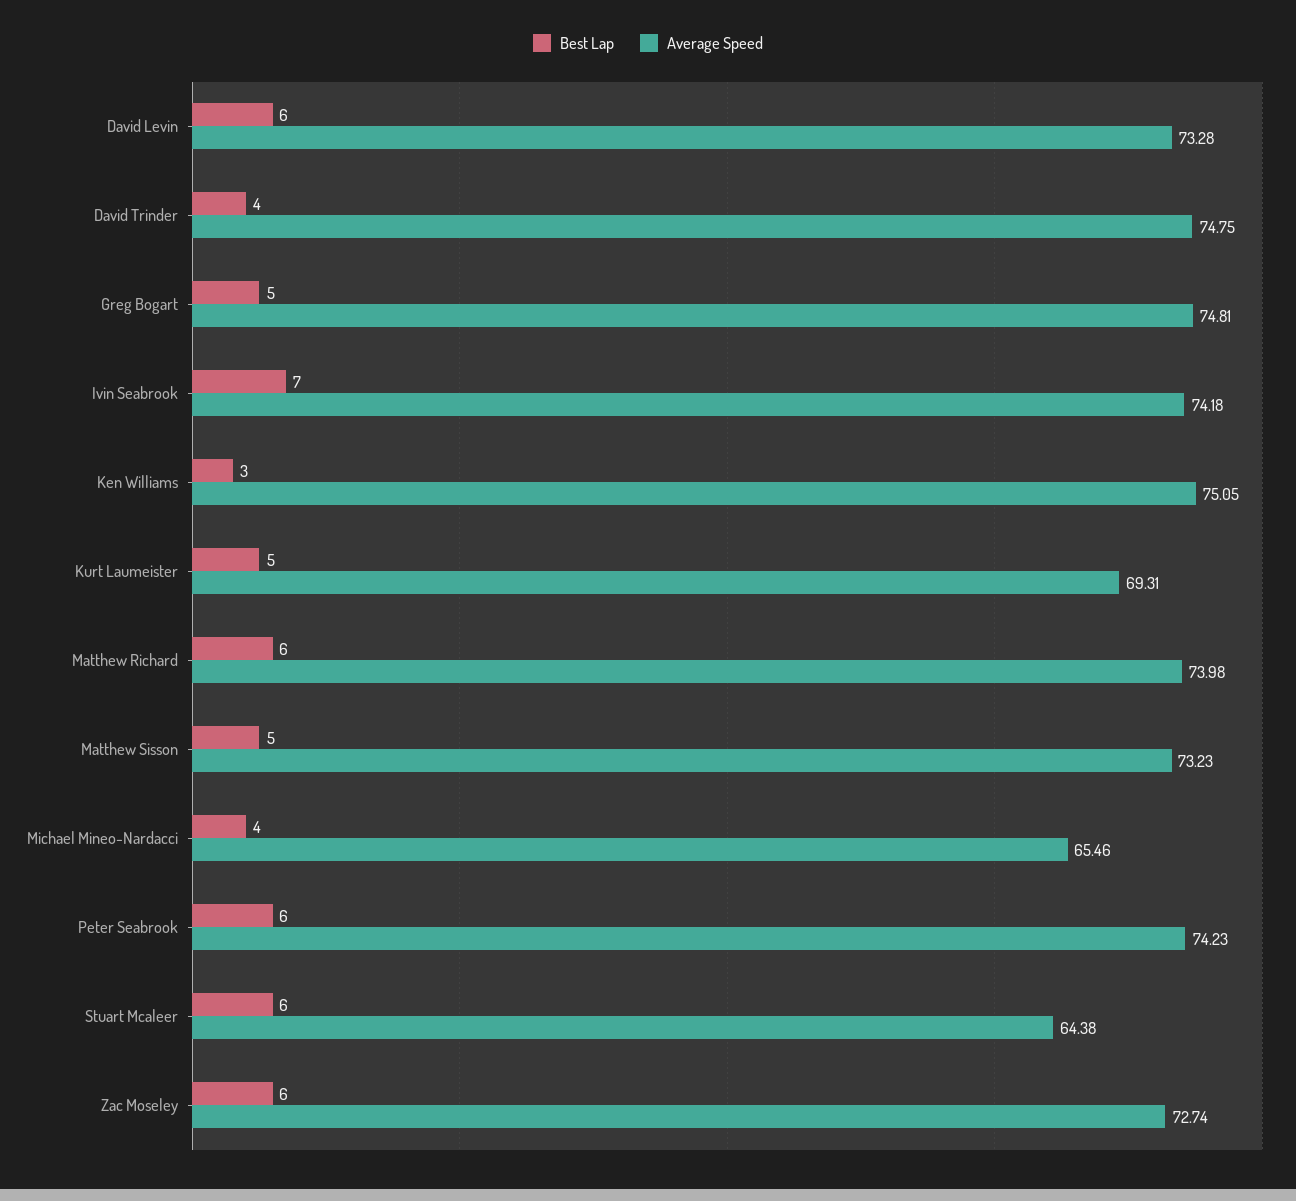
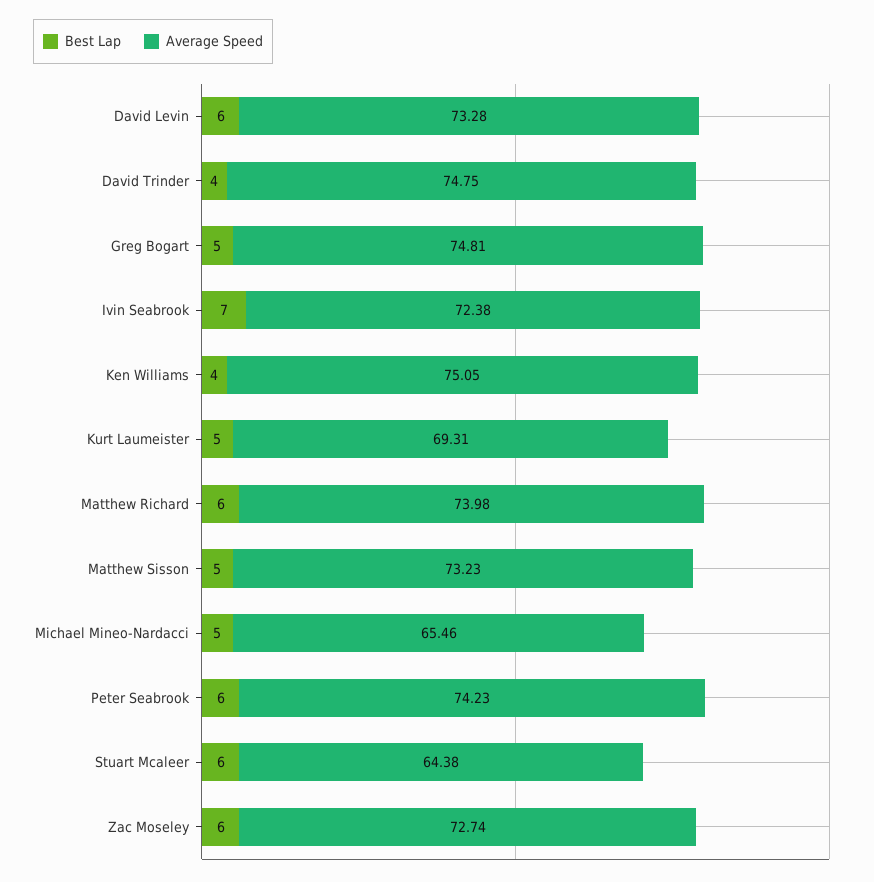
Average Speed, Ivin Seabrook: 74.18 -> 72.38
Best Lap, Ken Williams: 3 -> 4
Best Lap, Michael Mineo-Nardacci: 4 -> 5

